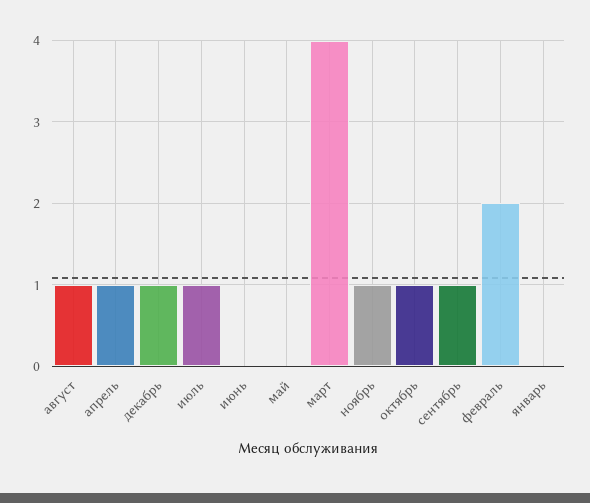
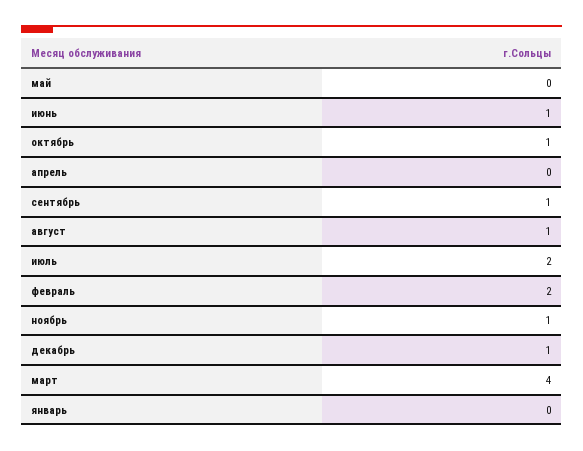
апрель: 1 -> 0
июль: 1 -> 2
июнь: 0 -> 1

